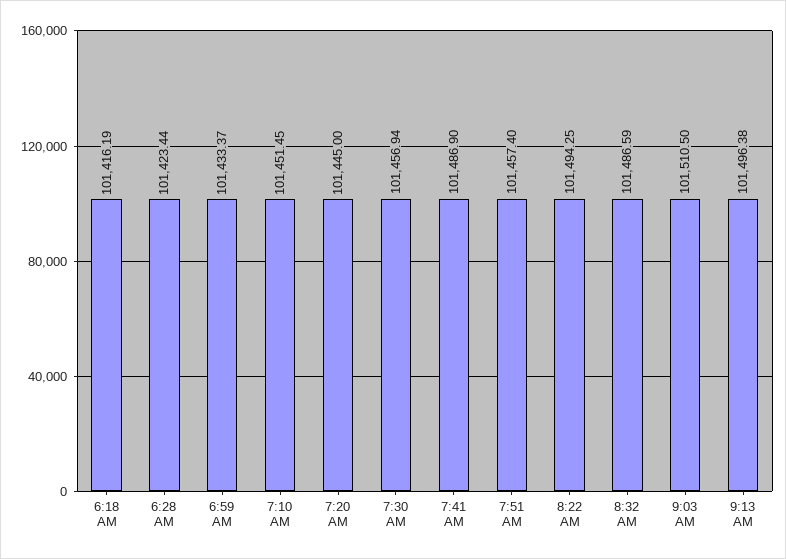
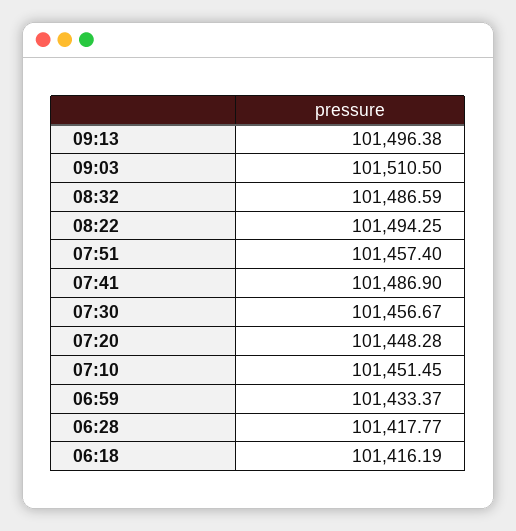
6:28 AM: 101423.44 -> 101417.77
7:20 AM: 101445 -> 101448.28
7:30 AM: 101456.94 -> 101456.67

